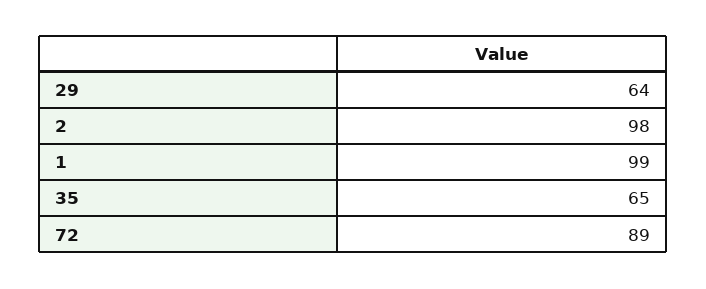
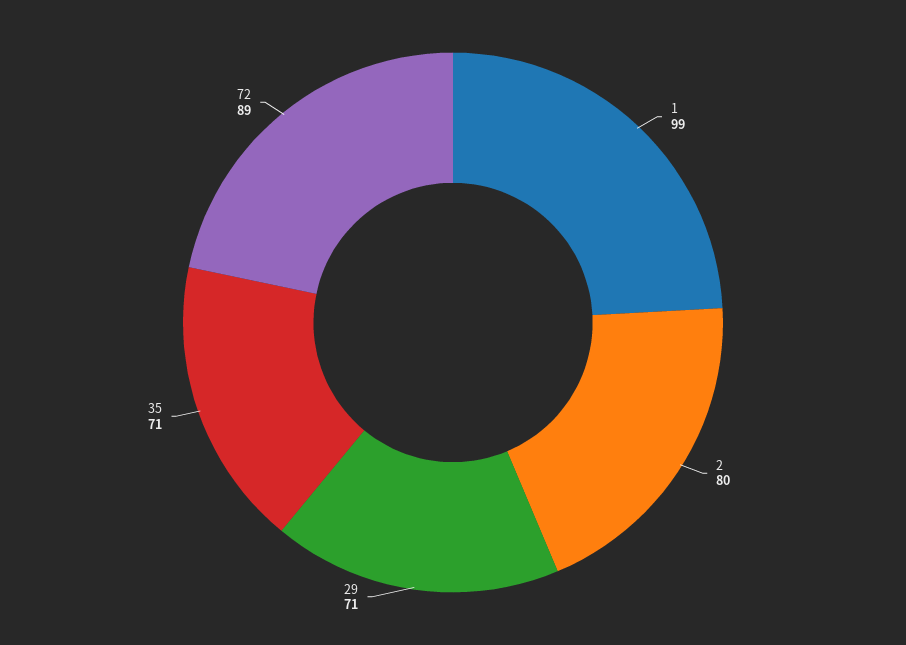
29: 64 -> 71
2: 98 -> 80
35: 65 -> 71

